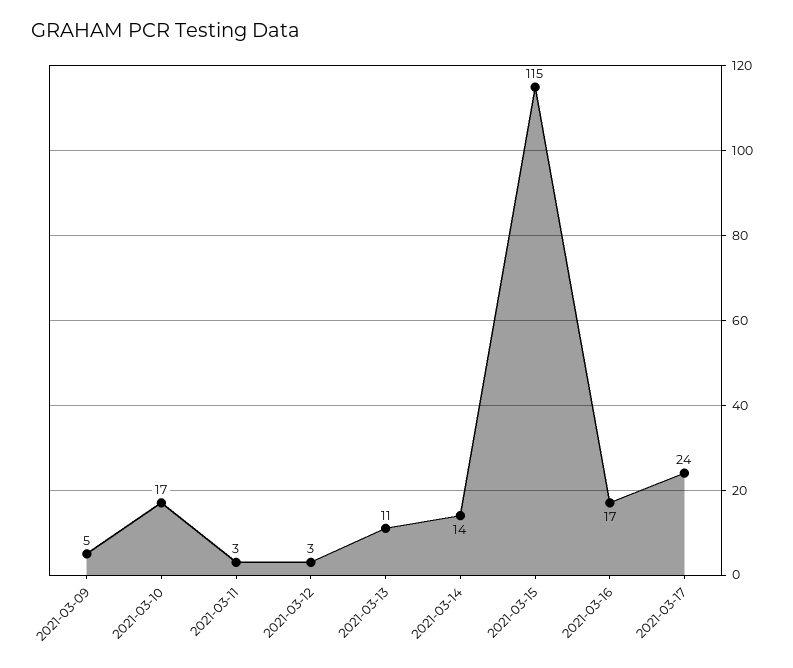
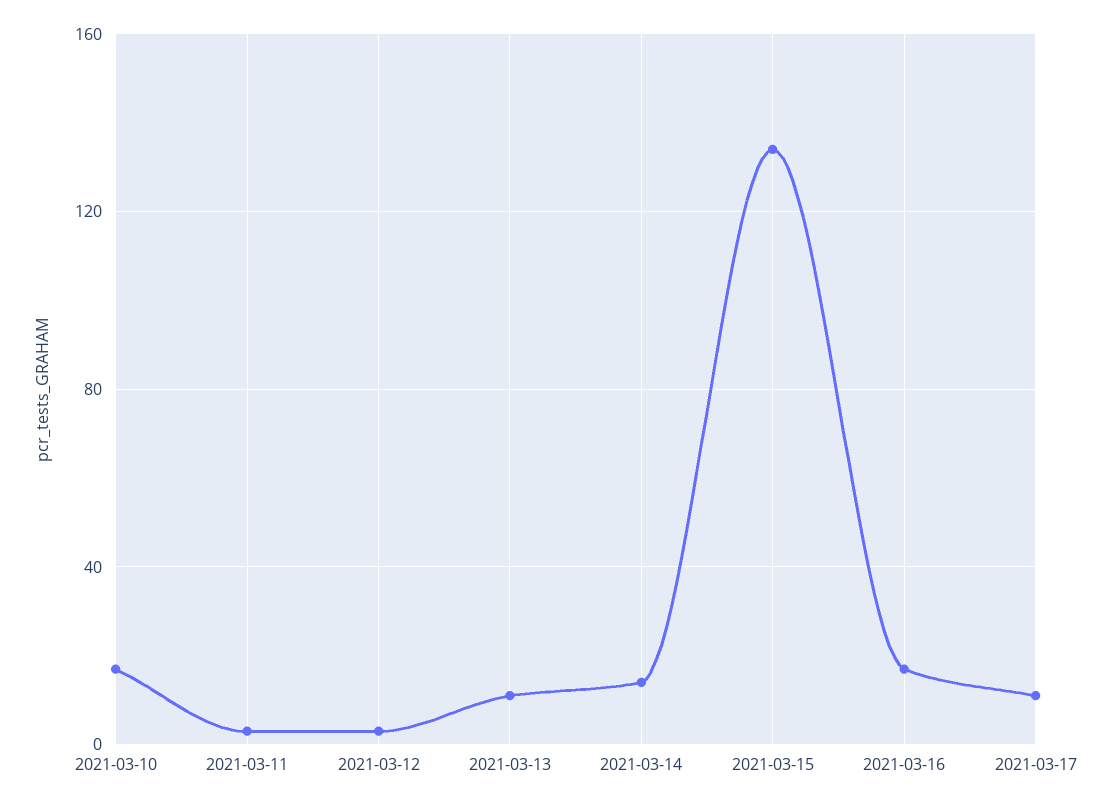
2021-03-09: 5 -> none
2021-03-15: 115 -> 135
2021-03-17: 24 -> 10

